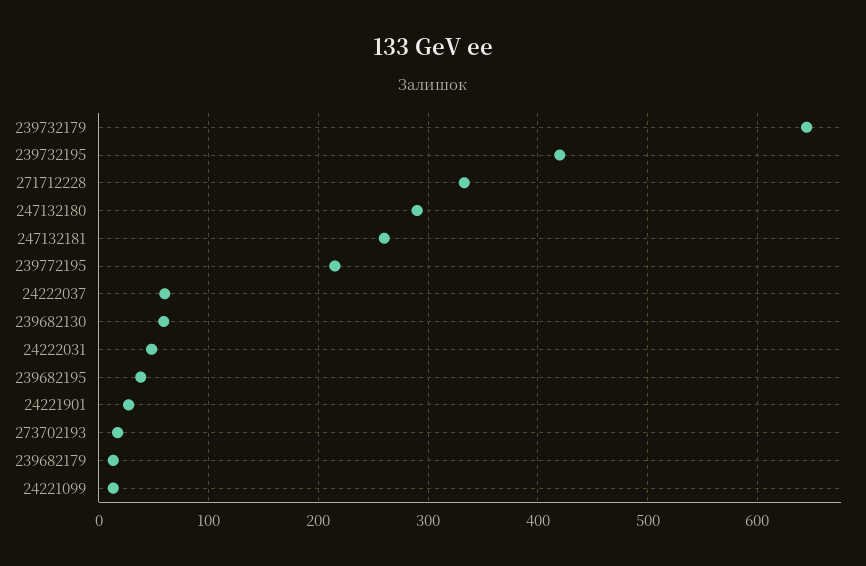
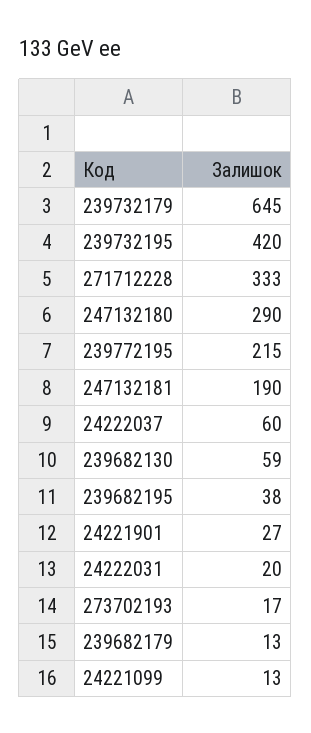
247132181: 260 -> 190
24222031: 50 -> 20

